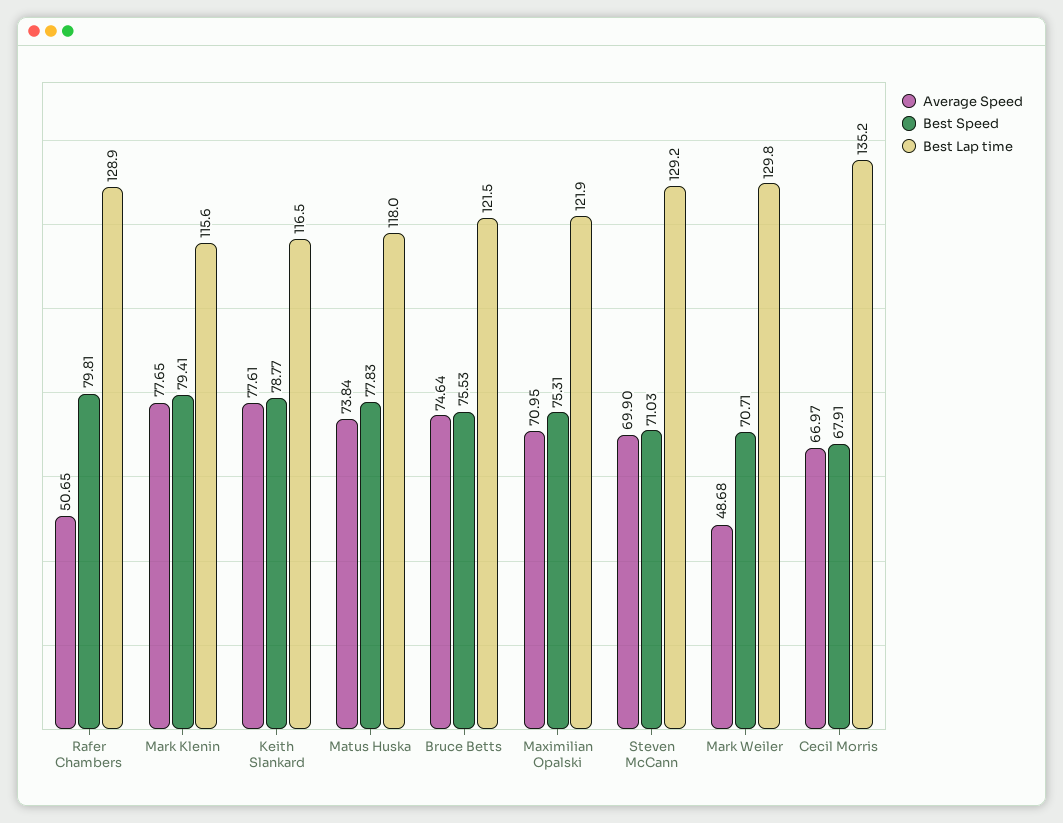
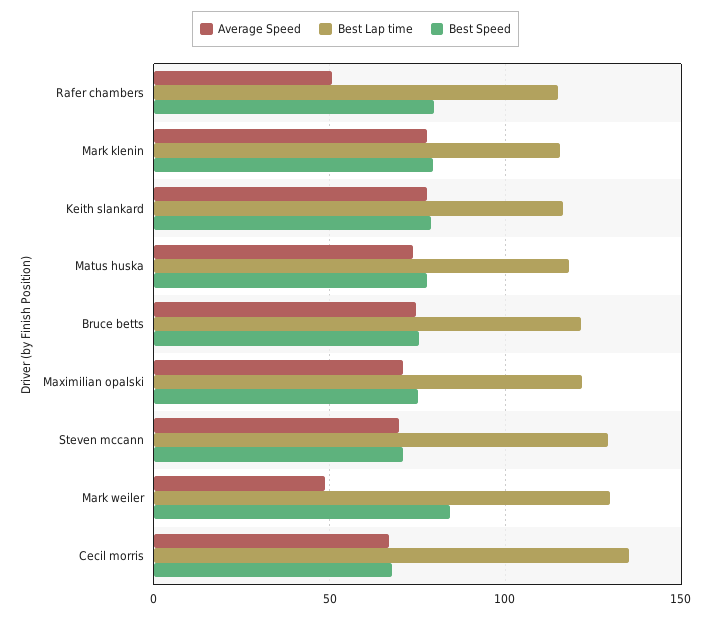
Best Lap time, Rafer Chambers: 128.9 -> 115
Best Speed, Mark Weiler: 70.71 -> 85

